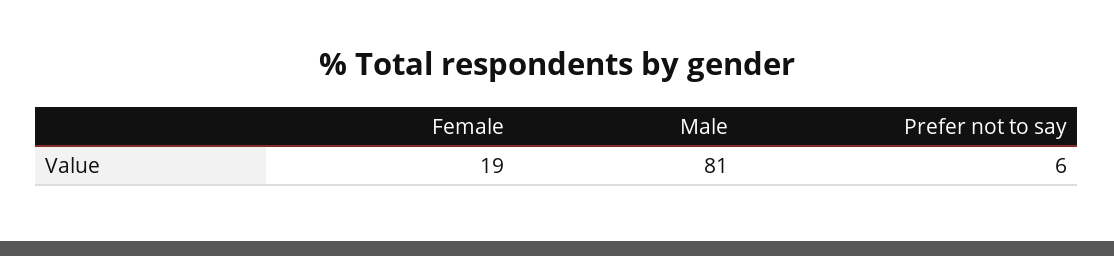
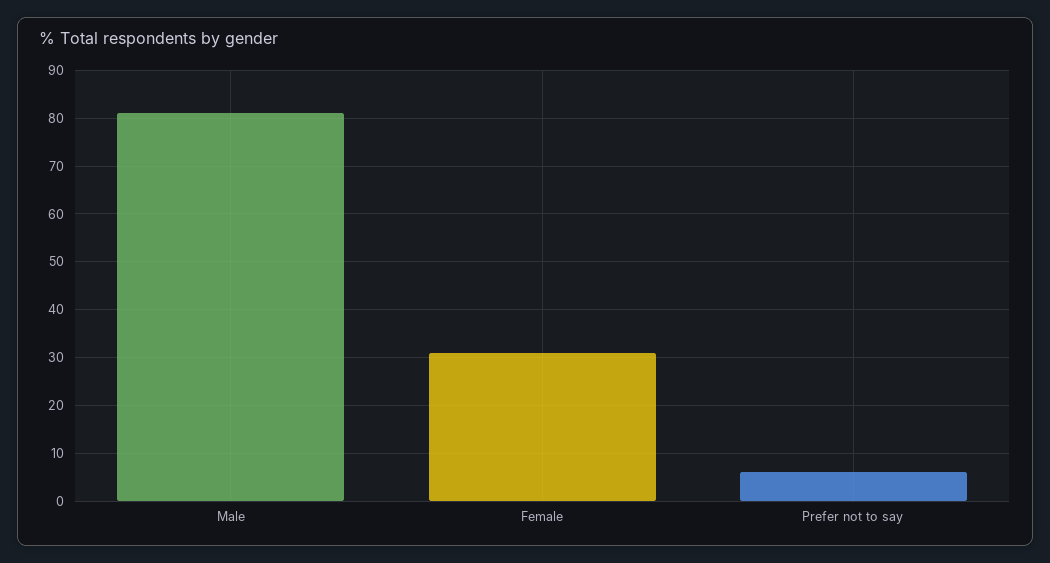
Female: 19 -> 30

